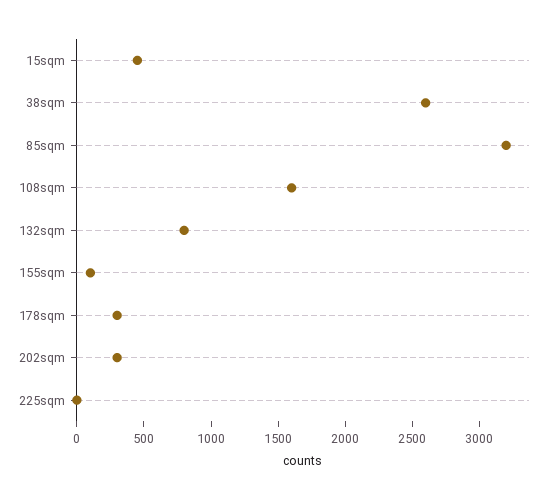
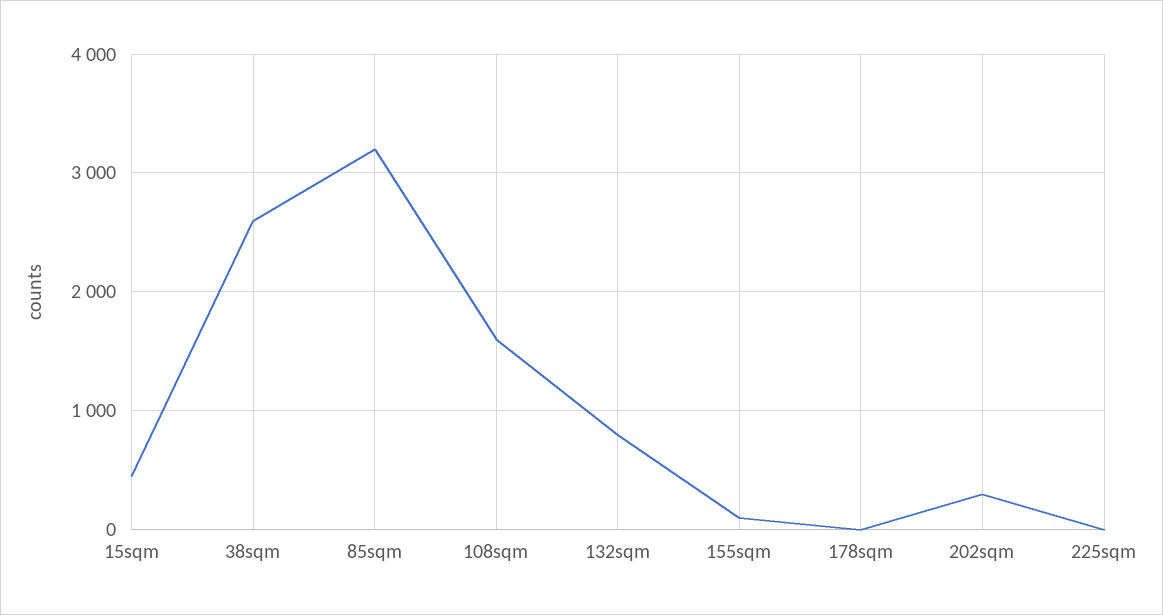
178sqm: 300 -> 0

